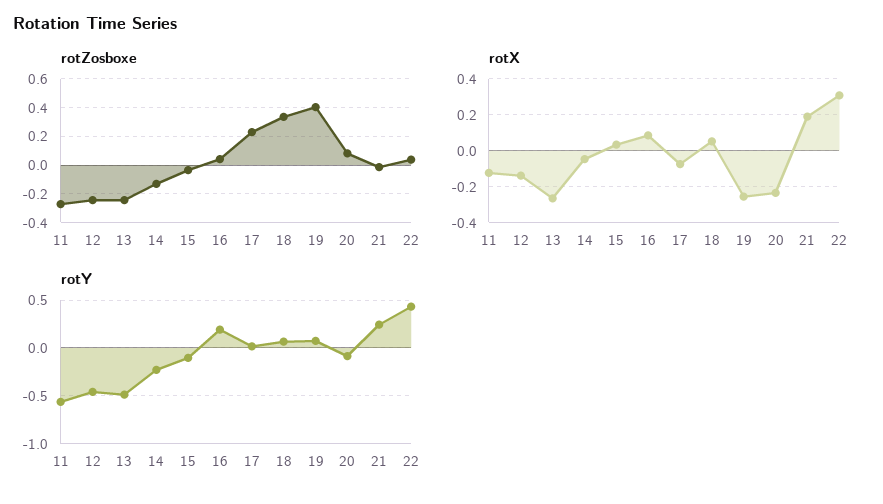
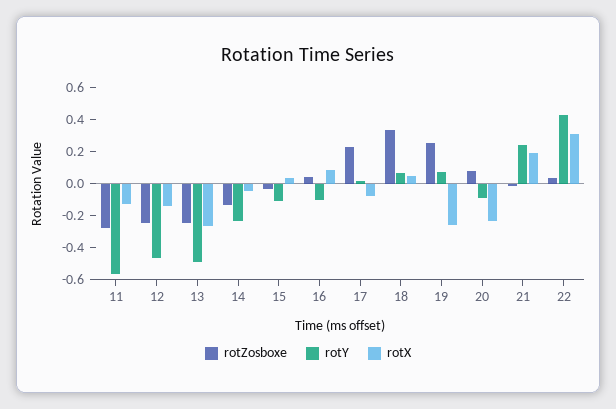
rotZosboxe, 19: 0.4 -> 0.25
rotY, 16: 0.2 -> -0.1

